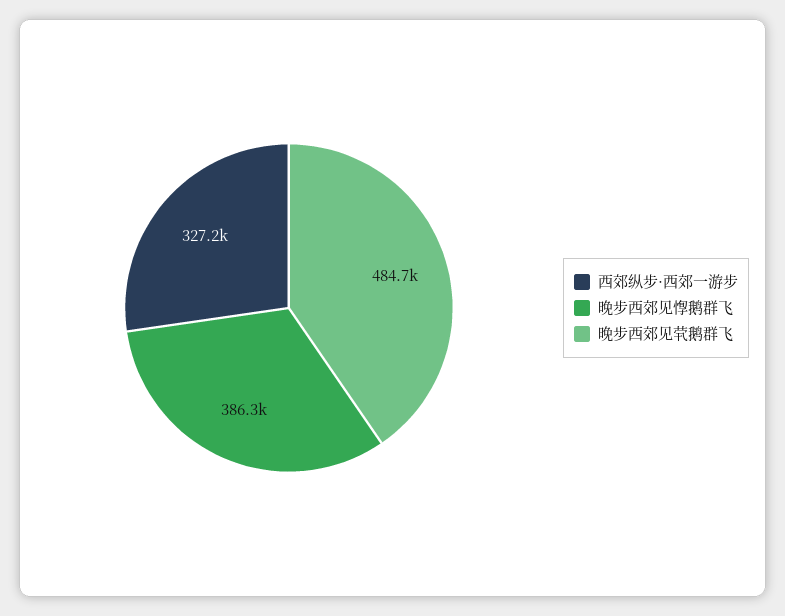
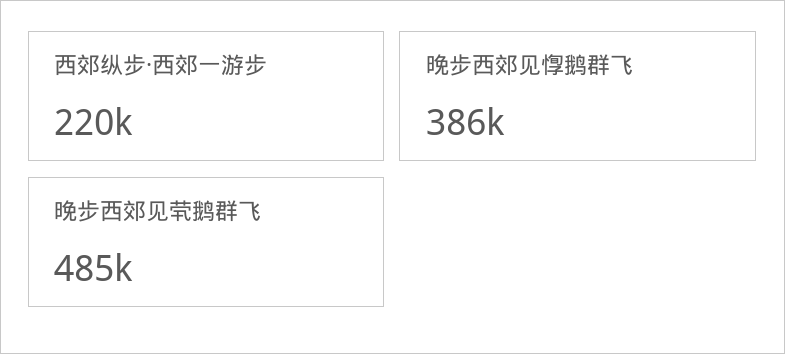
西郊纵步·西郊一游步: 327200 -> 220000

